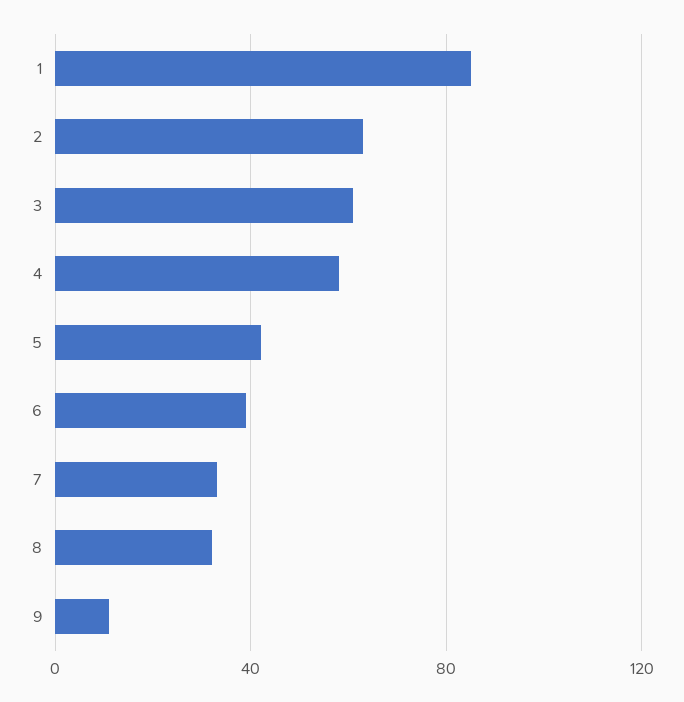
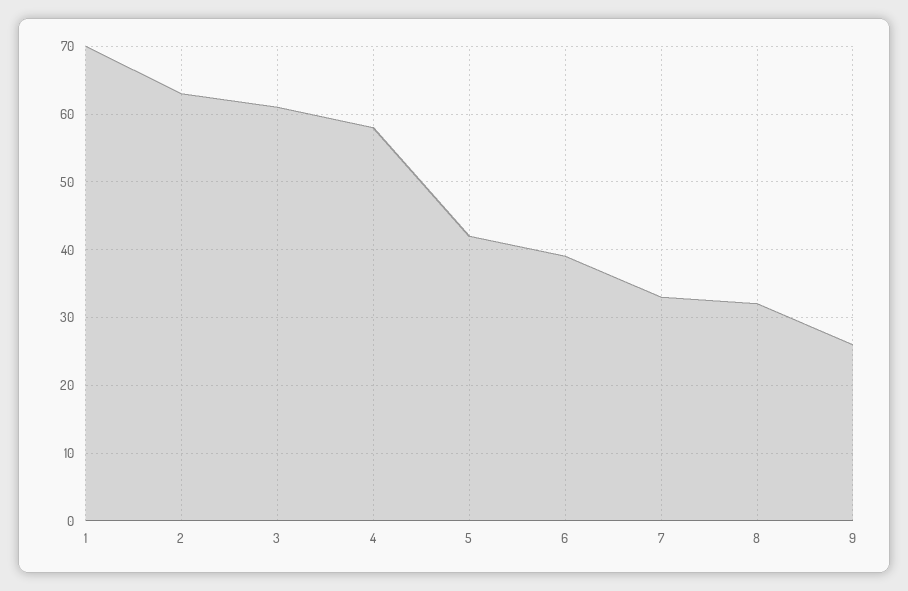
1: 85 -> 70
9: 10 -> 26

